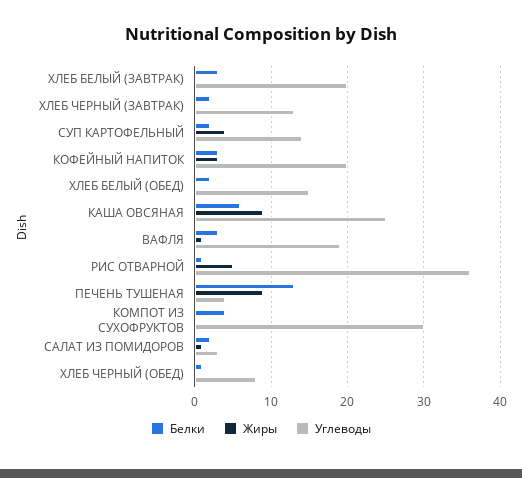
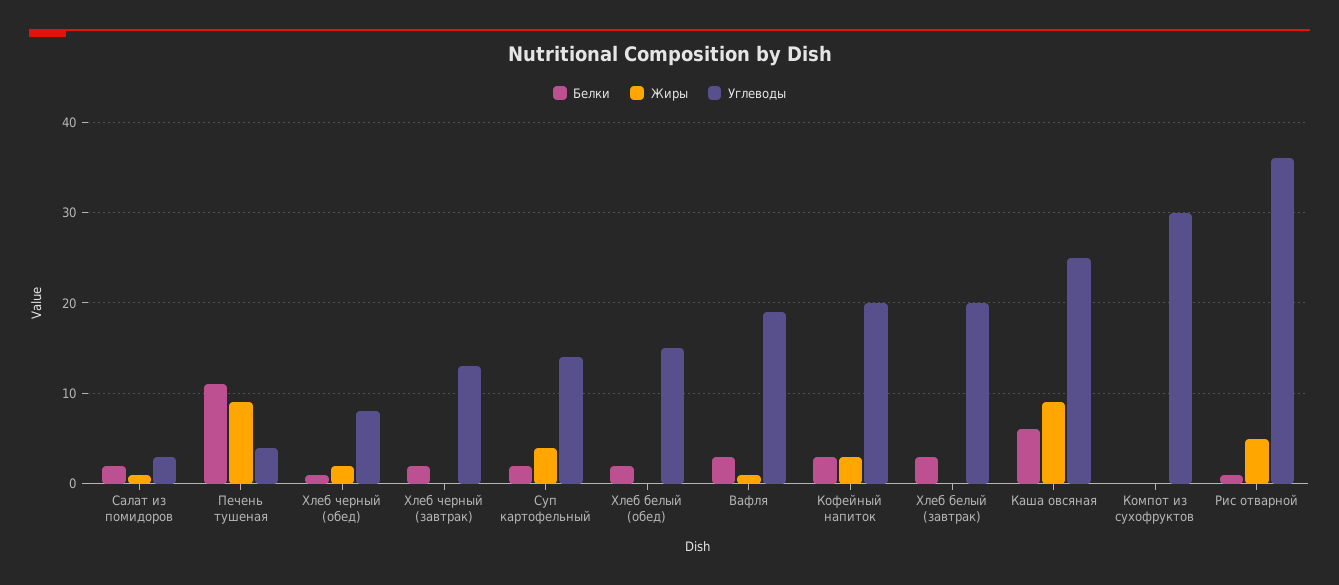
Белки, ПЕЧЕНЬ ТУШЕНАЯ: 13 -> 11
Белки, КОМПОТ ИЗ СУХОФРУКТОВ: 4 -> 0
Жиры, ХЛЕБ ЧЕРНЫЙ (ОБЕД): 0 -> 2

